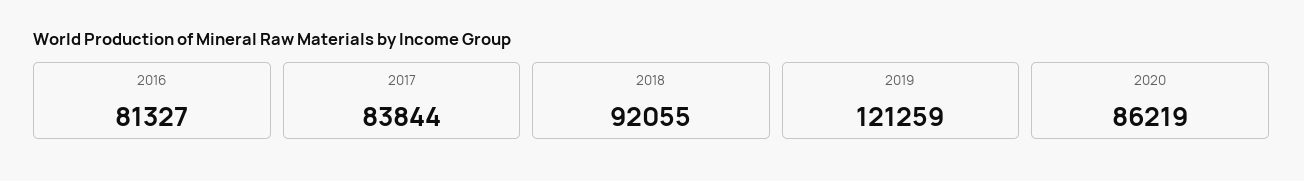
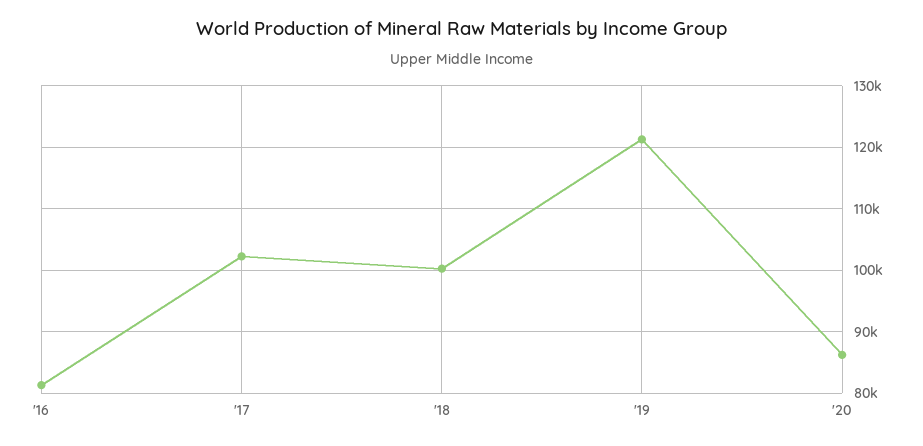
2017: 83844 -> 102000
2018: 92055 -> 100000

